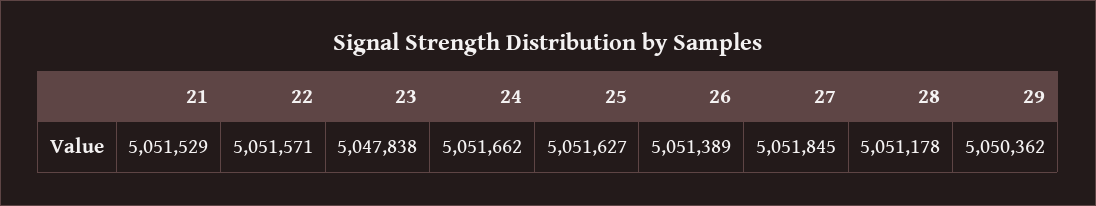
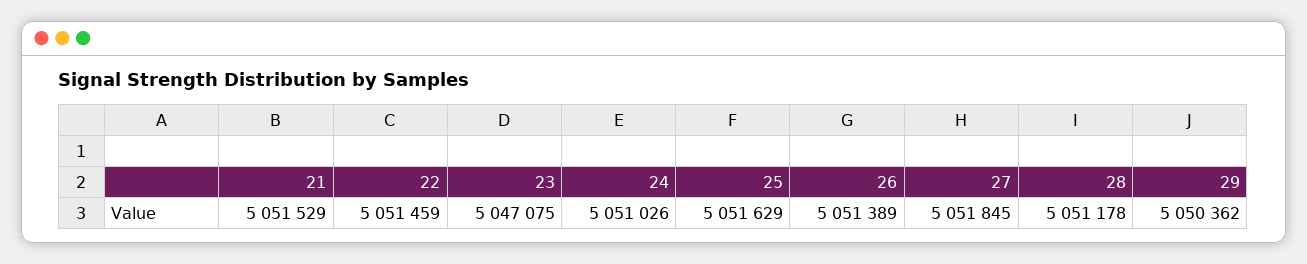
22: 5051571 -> 5051459
23: 5047838 -> 5047075
24: 5051662 -> 5051026
25: 5051627 -> 5051629

